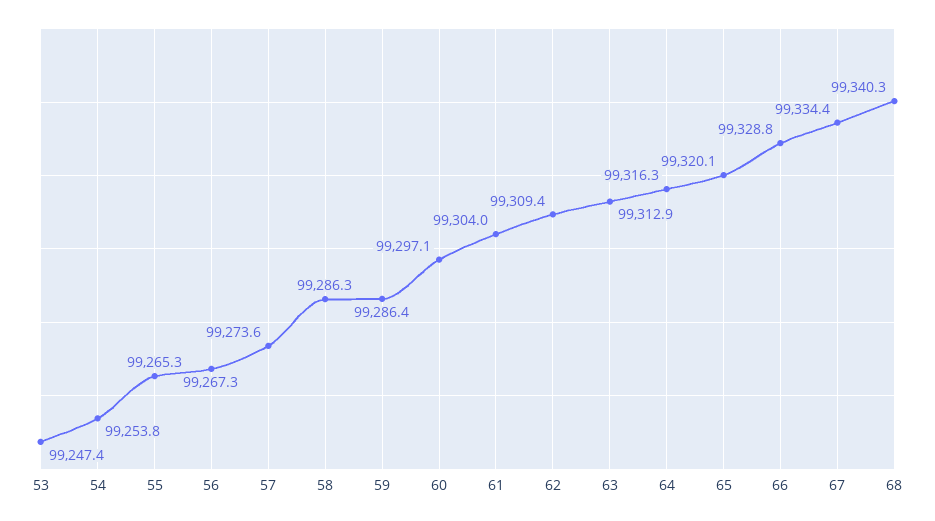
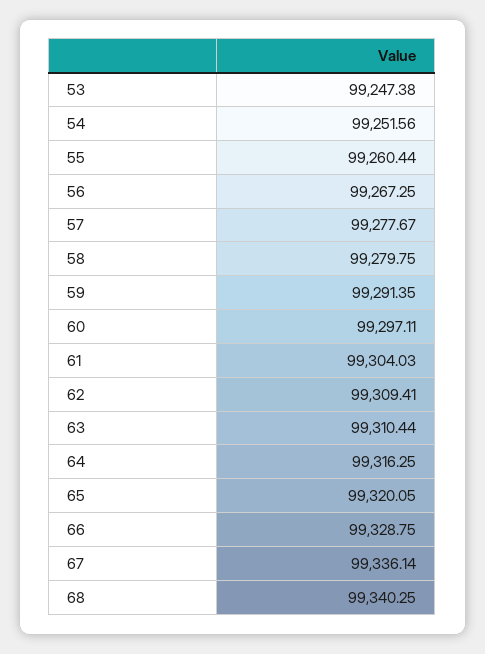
54: 99253.8 -> 99251.56
55: 99265.3 -> 99260.44
57: 99273.6 -> 99277.67
58: 99286.3 -> 99279.75
59: 99286.4 -> 99291.35
63: 99312.9 -> 99310.44
67: 99334.4 -> 99336.14

